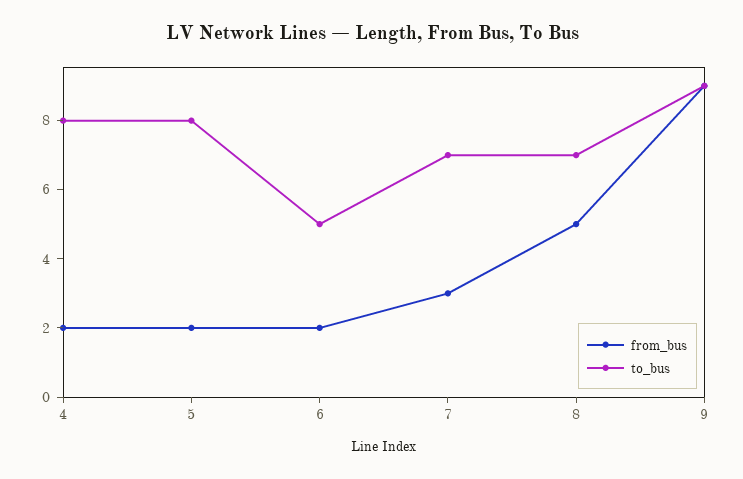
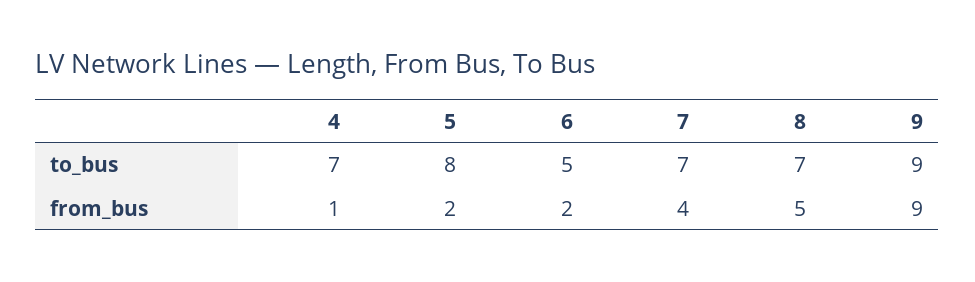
from_bus, 4: 2 -> 1
to_bus, 4: 8 -> 7
from_bus, 7: 3 -> 4

